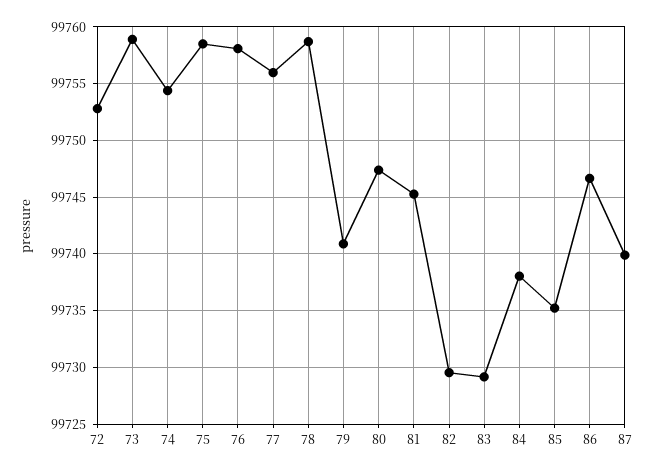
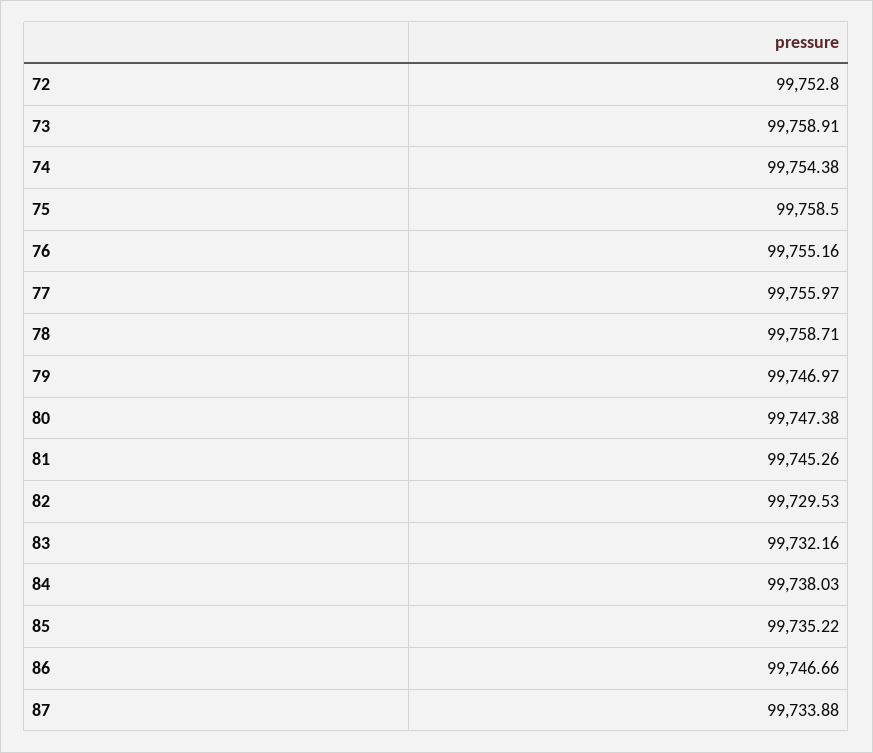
76: 99758 -> 99755.16
79: 99741 -> 99746.97
83: 99729 -> 99732.16
87: 99740 -> 99733.88

